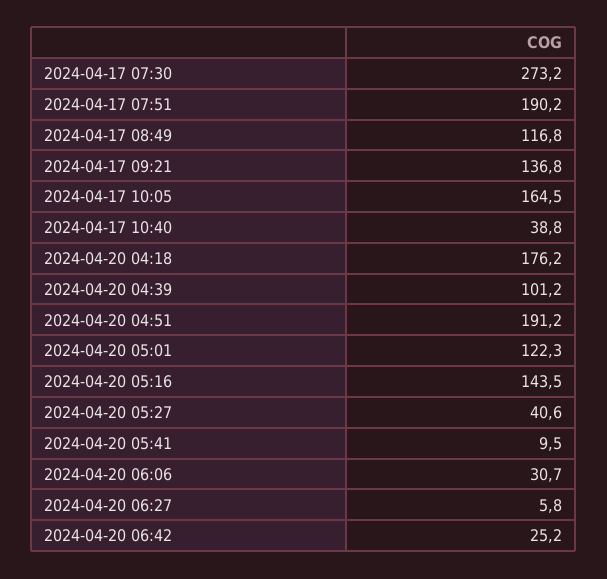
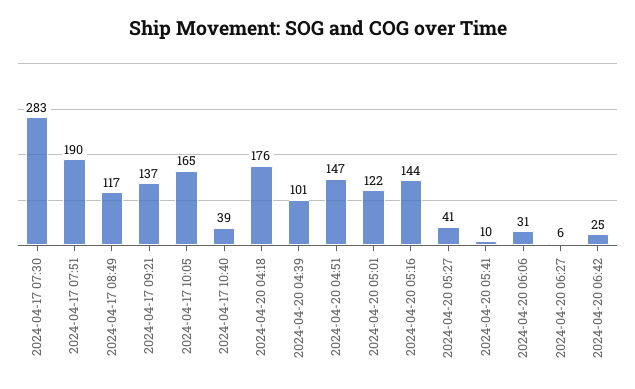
2024-04-17 07:30: 273.2 -> 283
2024-04-20 04:51: 191.2 -> 147

